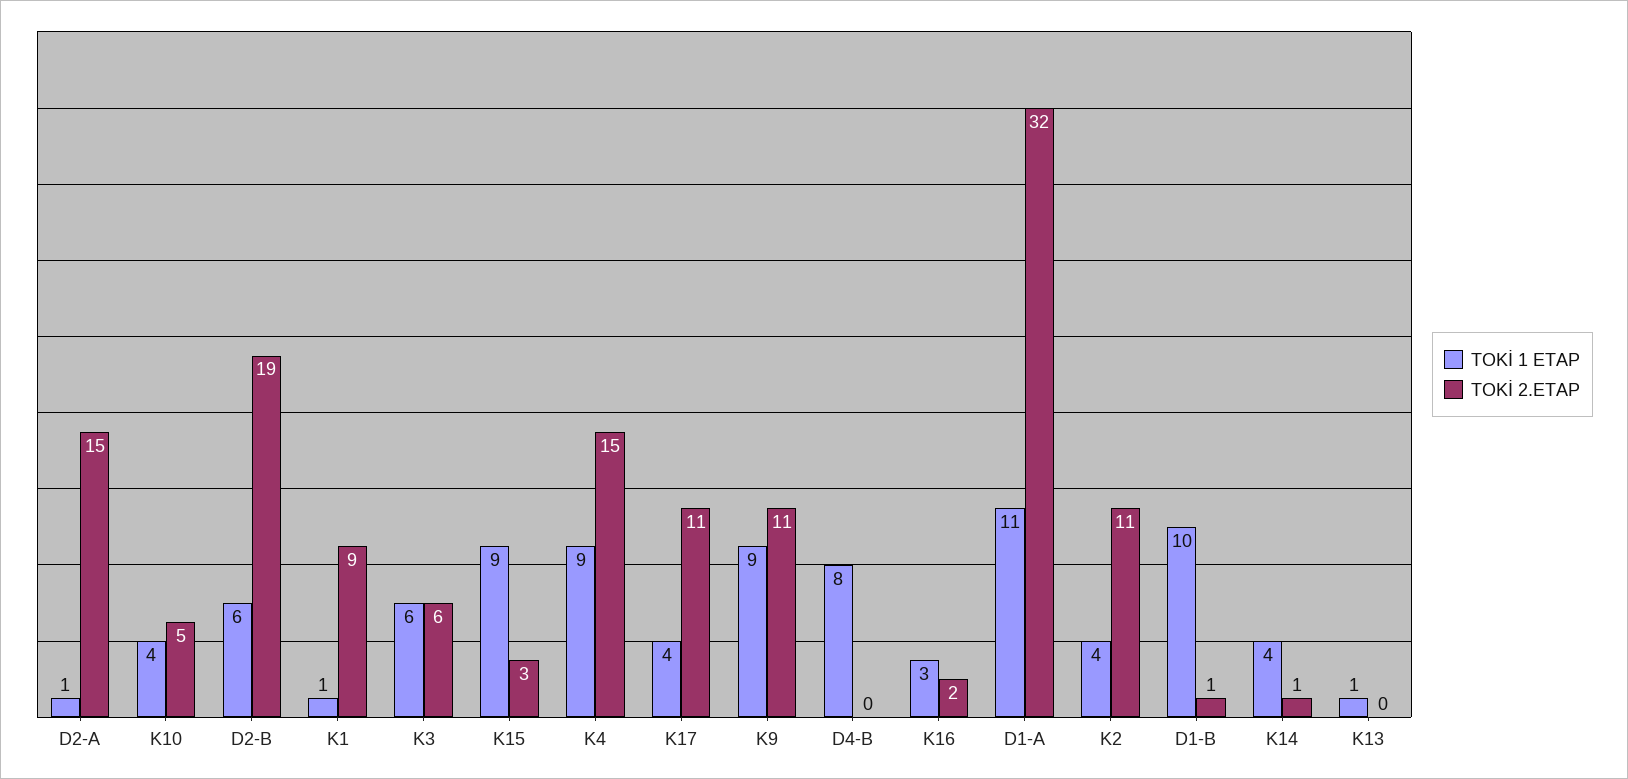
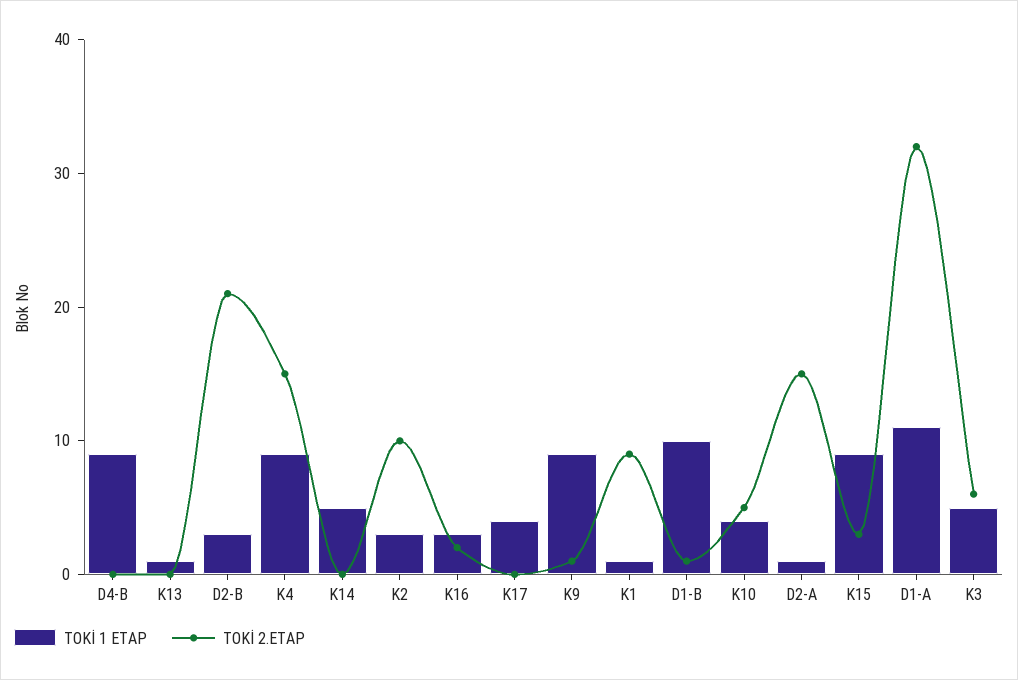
TOKİ 1 ETAP, D2-B: 6 -> 3
TOKİ 2.ETAP, D2-B: 19 -> 21
TOKİ 1 ETAP, K3: 6 -> 5
TOKİ 2.ETAP, K17: 11 -> 0
TOKİ 2.ETAP, K9: 11 -> 1
TOKİ 1 ETAP, D4-B: 8 -> 9
TOKİ 1 ETAP, K2: 4 -> 3
TOKİ 2.ETAP, K2: 11 -> 10
TOKİ 1 ETAP, K14: 4 -> 5
TOKİ 2.ETAP, K14: 1 -> 0

